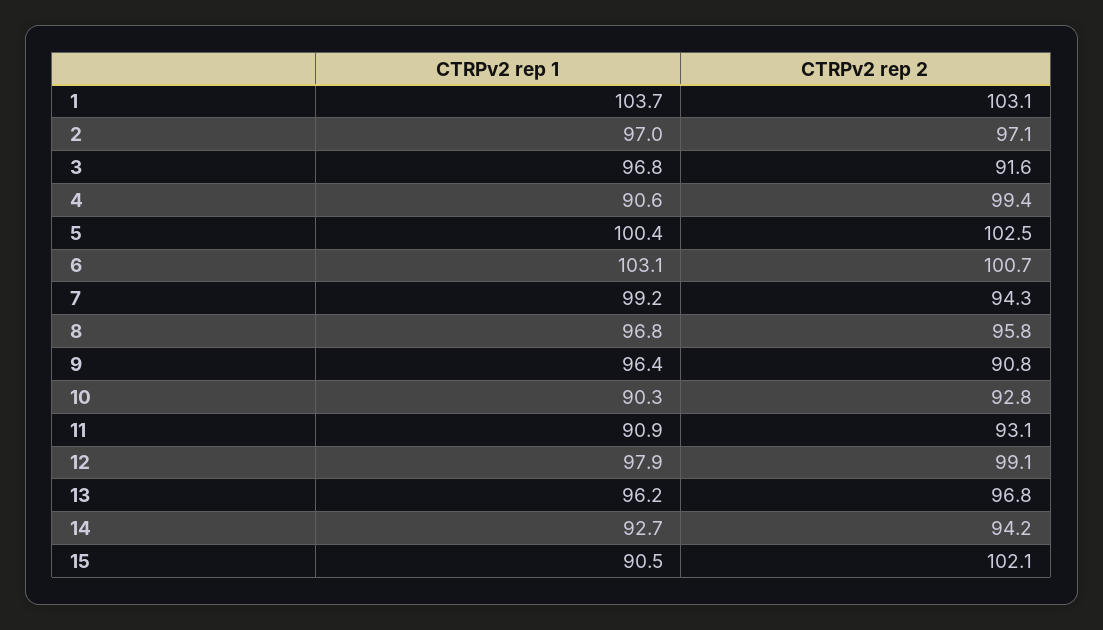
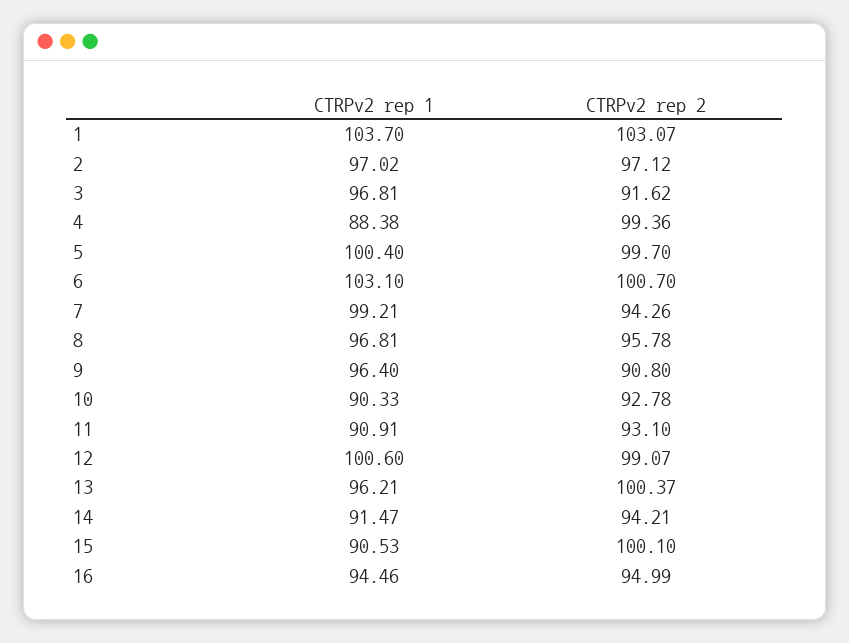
CTRPv2 rep 1, 4: 90.6 -> 88.38
CTRPv2 rep 2, 5: 102.5 -> 99.7
CTRPv2 rep 1, 12: 97.9 -> 100.6
CTRPv2 rep 2, 13: 96.8 -> 100.37
CTRPv2 rep 1, 14: 92.7 -> 91.47
CTRPv2 rep 2, 15: 102.1 -> 100.1
CTRPv2 rep 1, 16: none -> 94.46
CTRPv2 rep 2, 16: none -> 94.99

